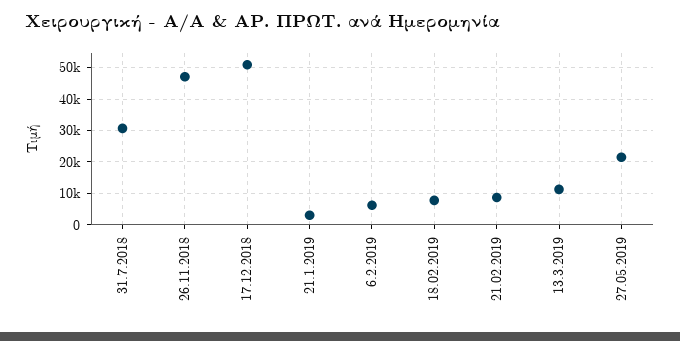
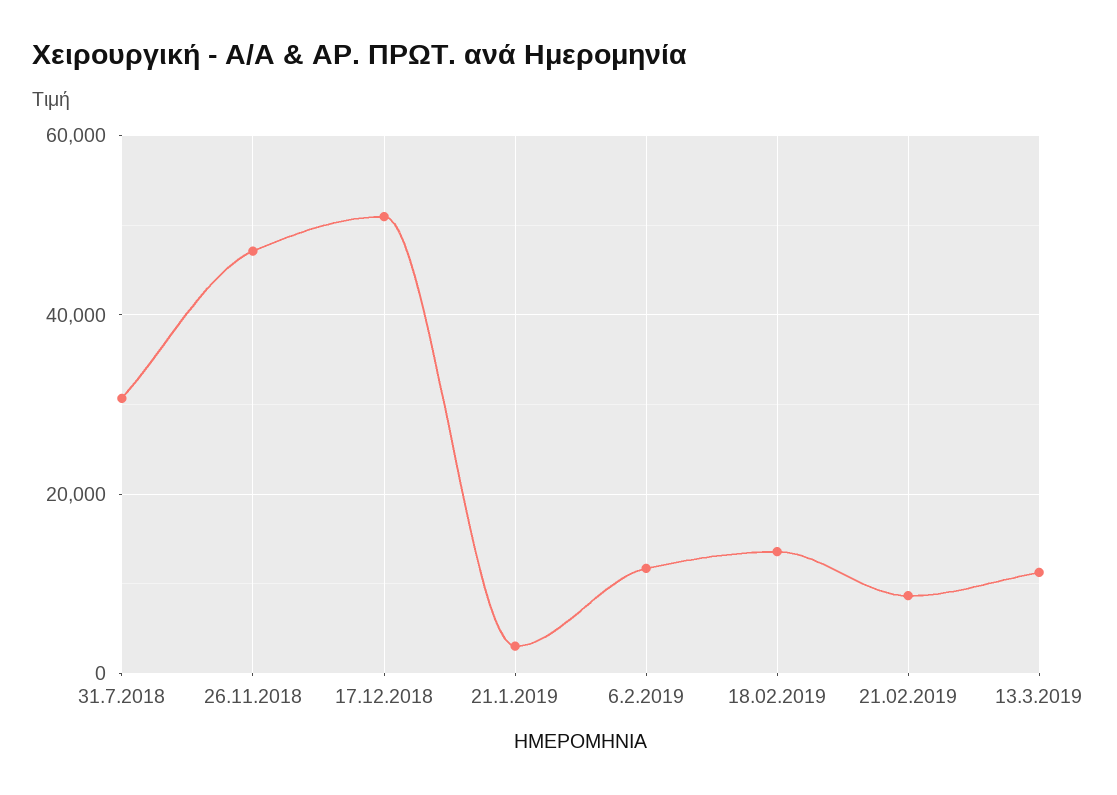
6.2.2019: 6000 -> 12000
18.02.2019: 8000 -> 14000
27.05.2019: 22000 -> none

